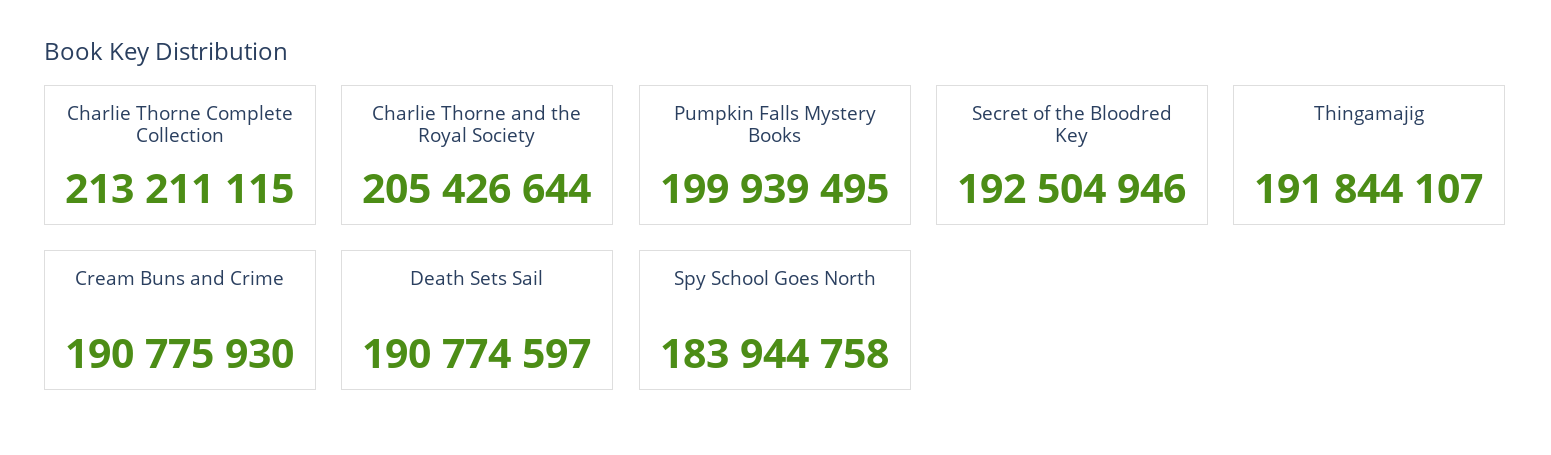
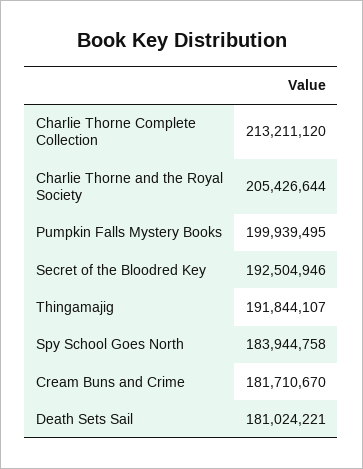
Charlie Thorne Complete Collection: 213211115 -> 213211120
Cream Buns and Crime: 190775930 -> 181710670
Death Sets Sail: 190774597 -> 181024221

